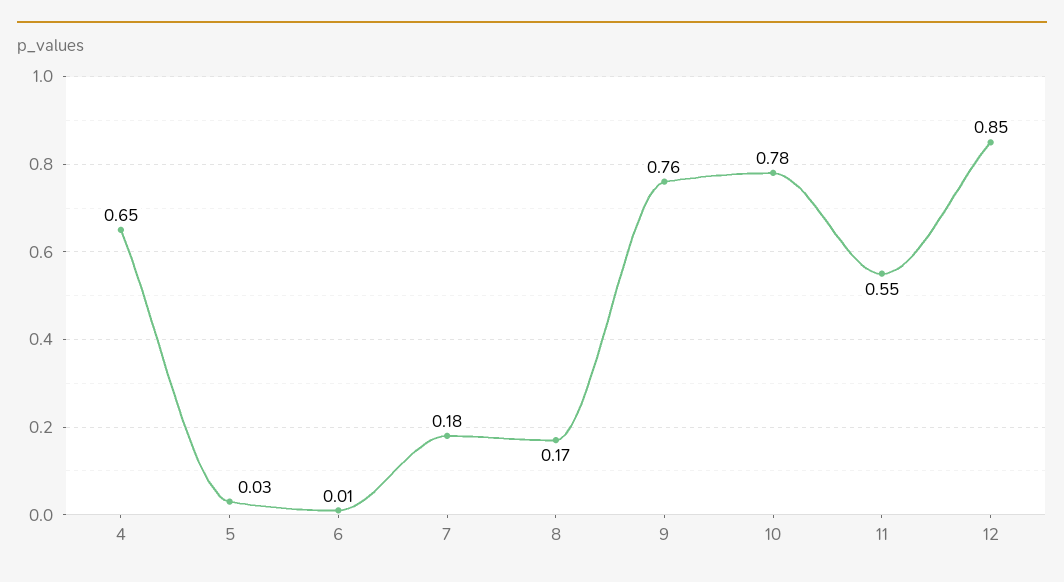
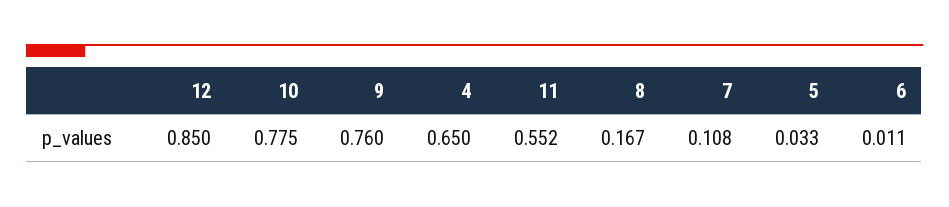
7: 0.18 -> 0.108

